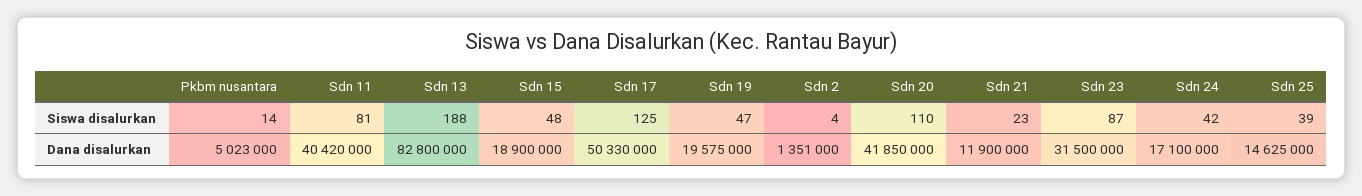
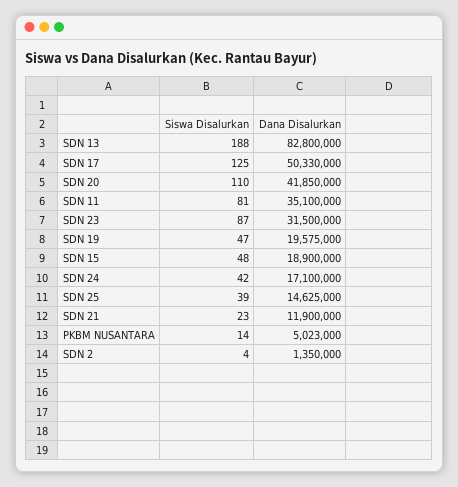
Sdn 11, Dana disalurkan: 40420000 -> 35100000
Sdn 2, Dana disalurkan: 1351000 -> 1350000

